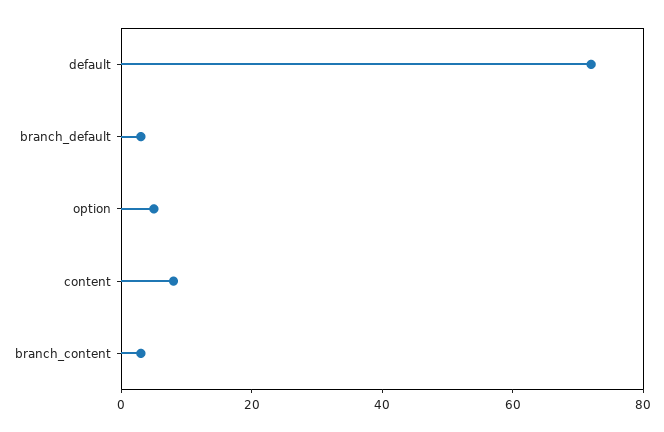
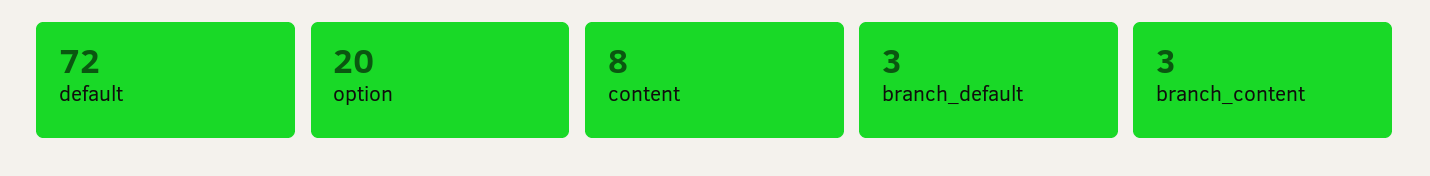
option: 5 -> 20

